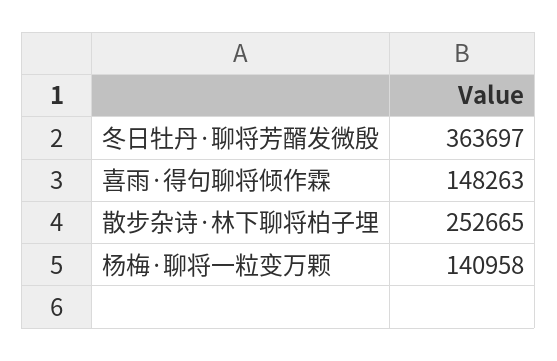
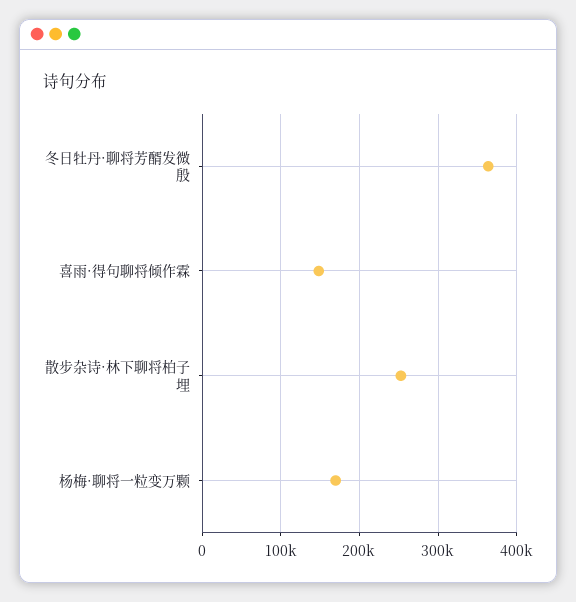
杨梅·聊将一粒变万颗: 140958 -> 170000

